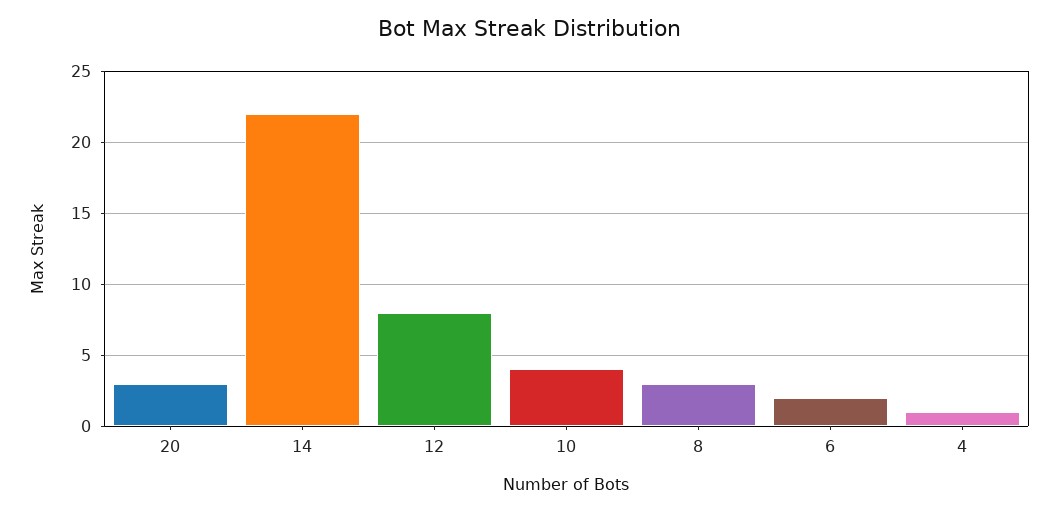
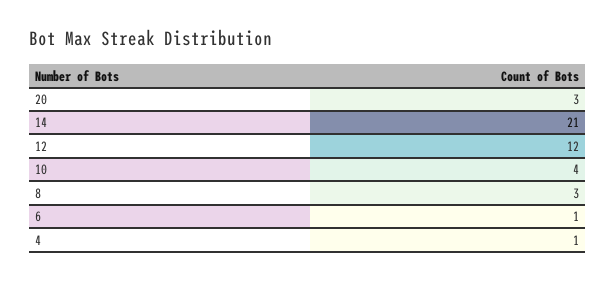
14: 22 -> 21
12: 8 -> 12
6: 2 -> 1

